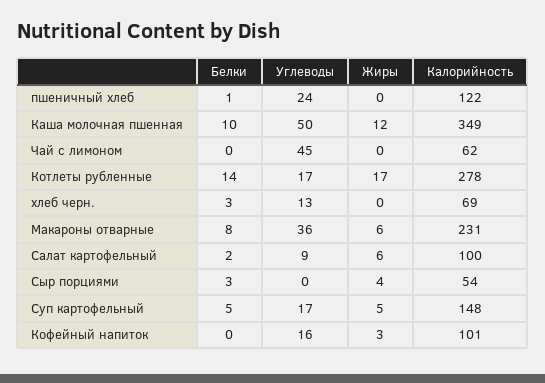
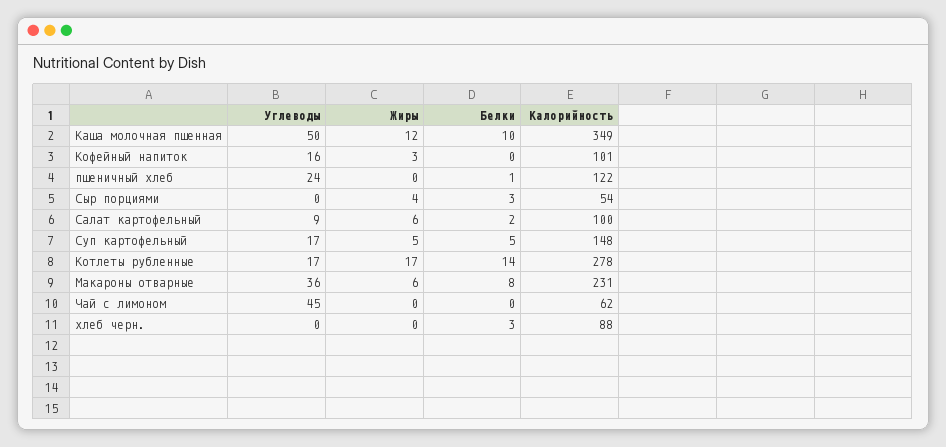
Углеводы, хлеб черн.: 13 -> 0
Калорийность, хлеб черн.: 69 -> 88

